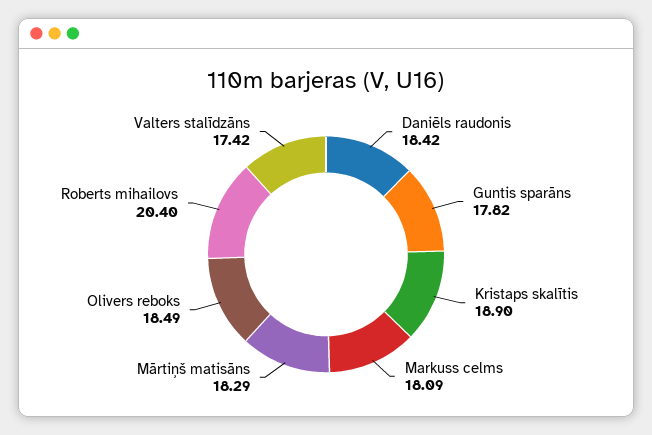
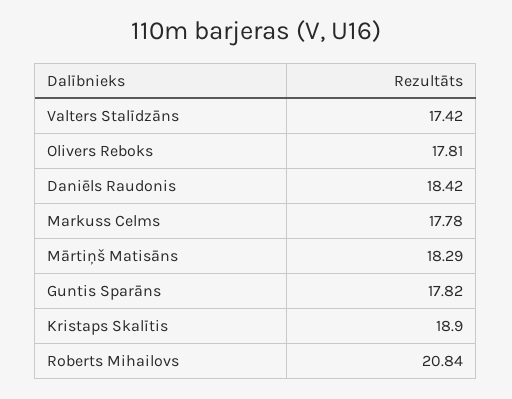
Markuss celms: 18.09 -> 17.78
Olivers reboks: 18.49 -> 17.81
Roberts mihailovs: 20.4 -> 20.84

